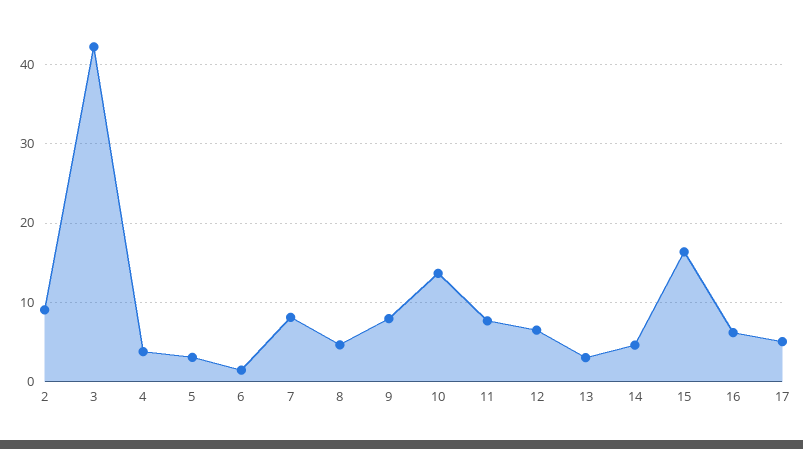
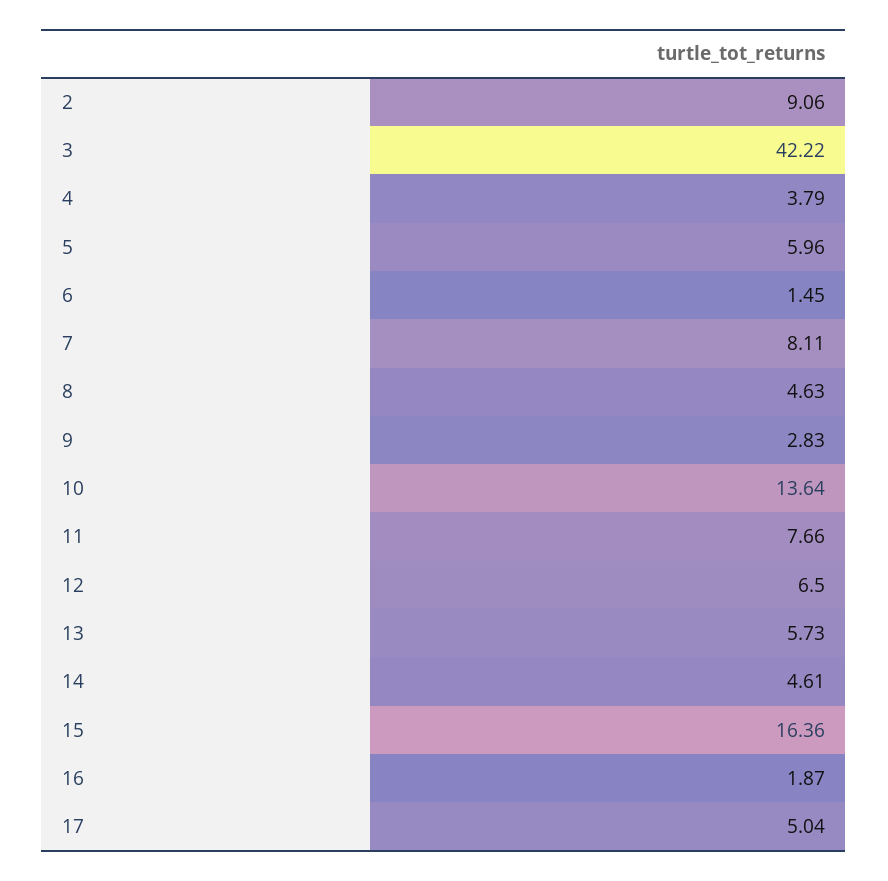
5: 3 -> 5.96
9: 8 -> 2.83
13: 3 -> 5.73
16: 6 -> 1.87

